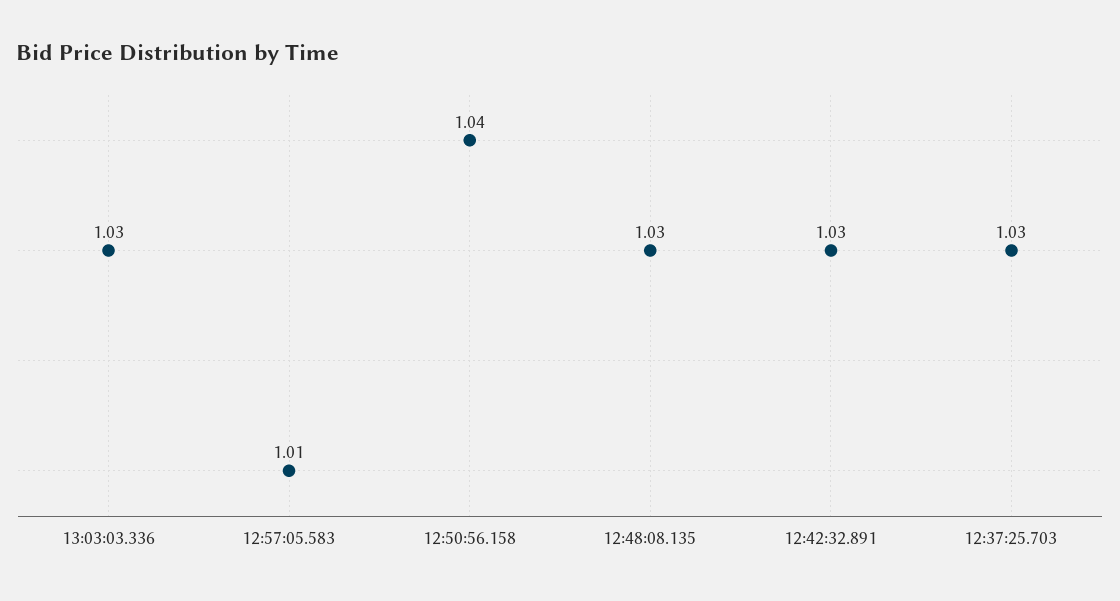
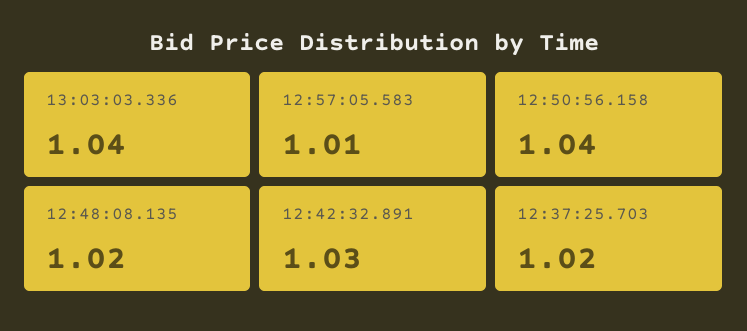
13:03:03.336: 1.03 -> 1.04
12:48:08.135: 1.03 -> 1.02
12:37:25.703: 1.03 -> 1.02

